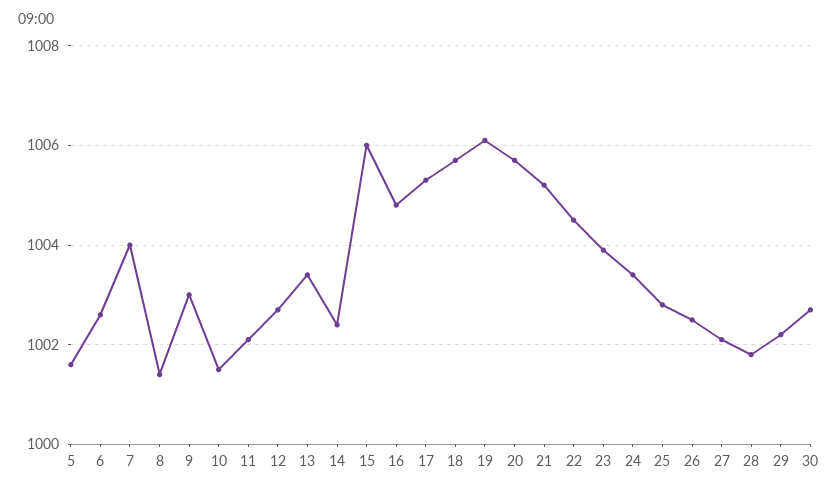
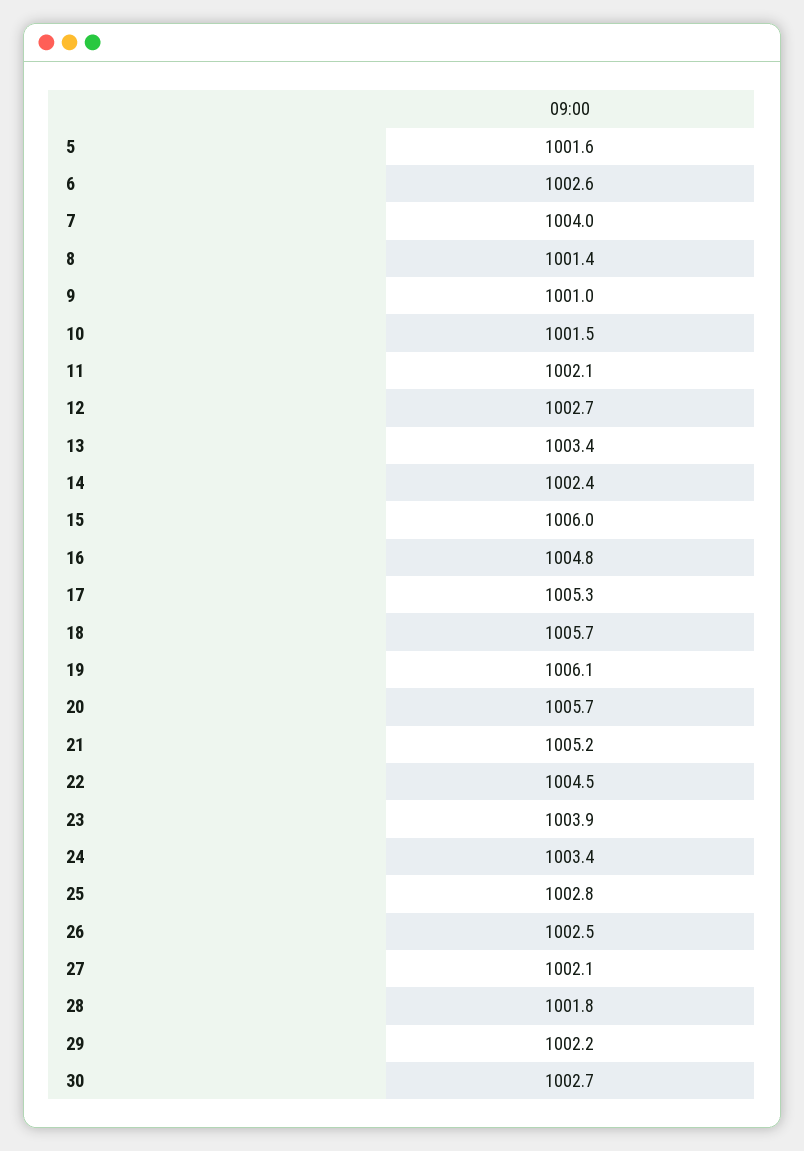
9: 1003 -> 1001

